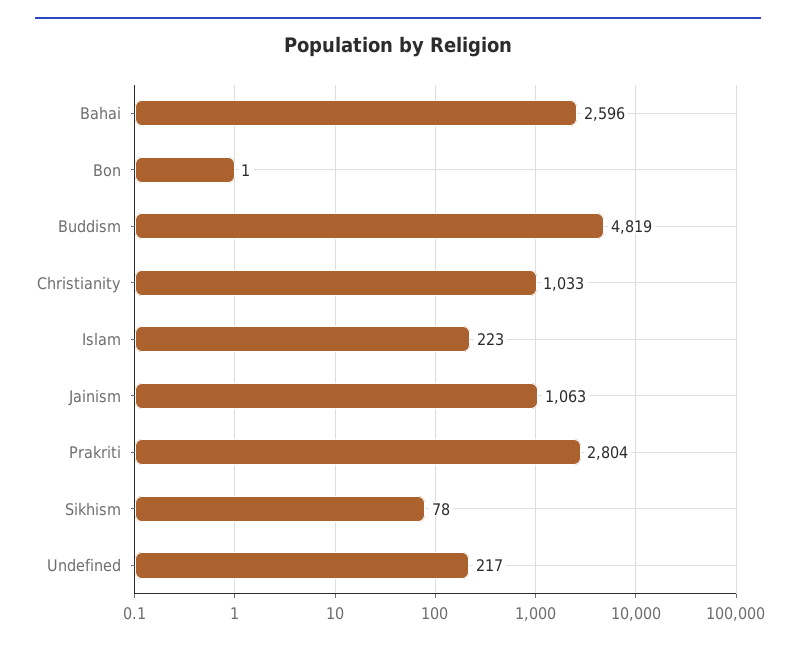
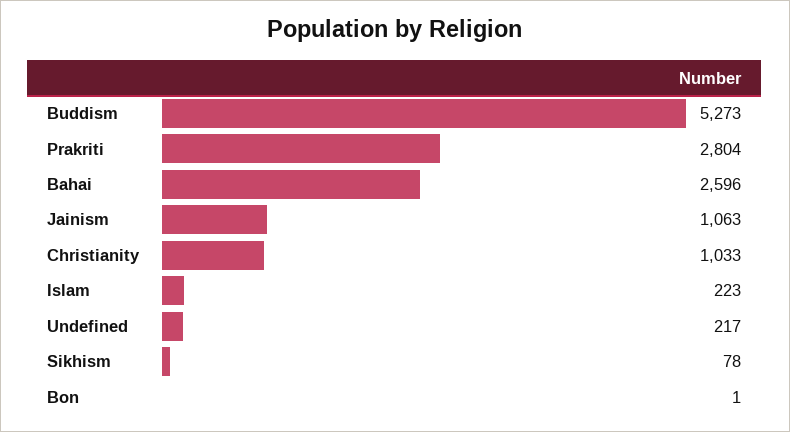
Buddism: 4819 -> 5273

